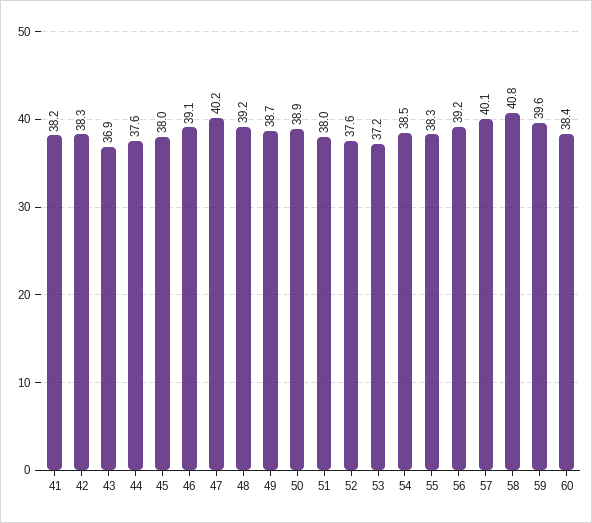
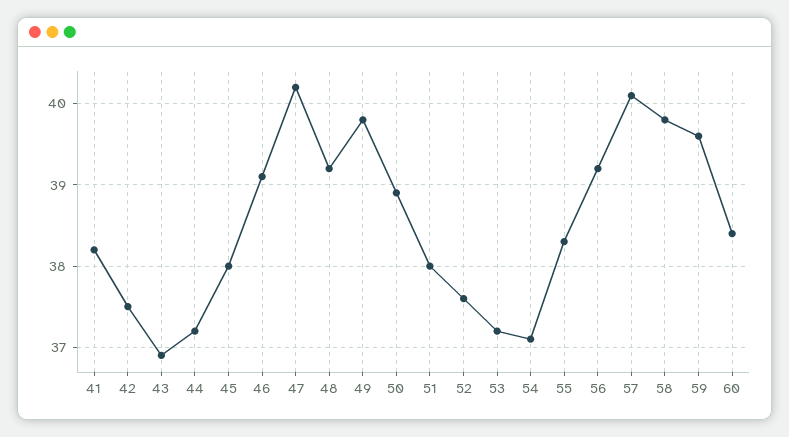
42: 38.3 -> 37.5
44: 37.6 -> 37.2
49: 38.7 -> 39.8
54: 38.5 -> 37.1
58: 40.8 -> 39.8

